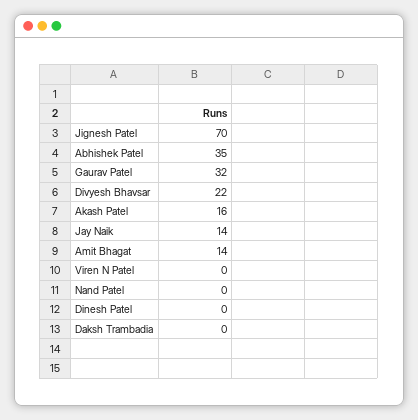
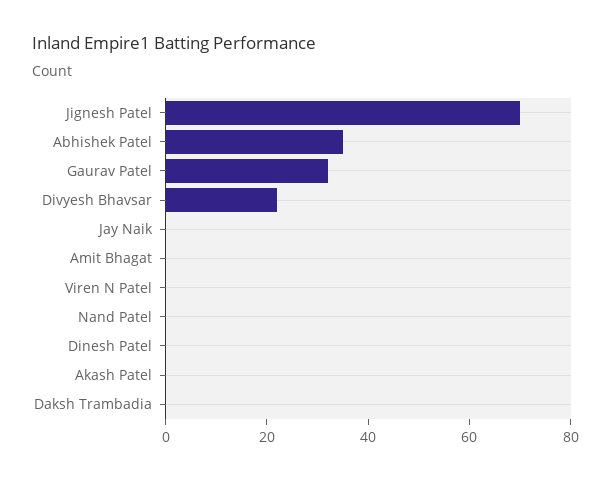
Akash Patel: 16 -> 0
Jay Naik: 14 -> 0
Amit Bhagat: 14 -> 0

